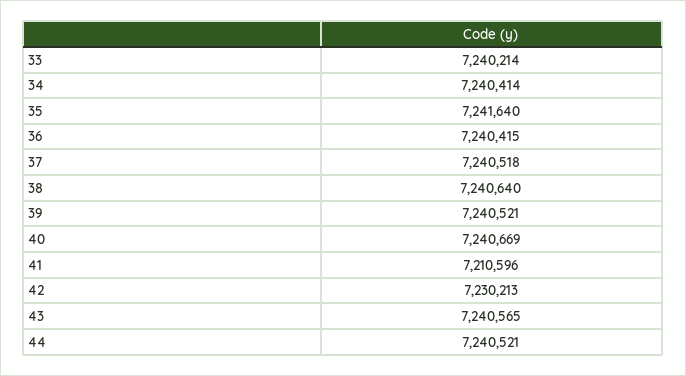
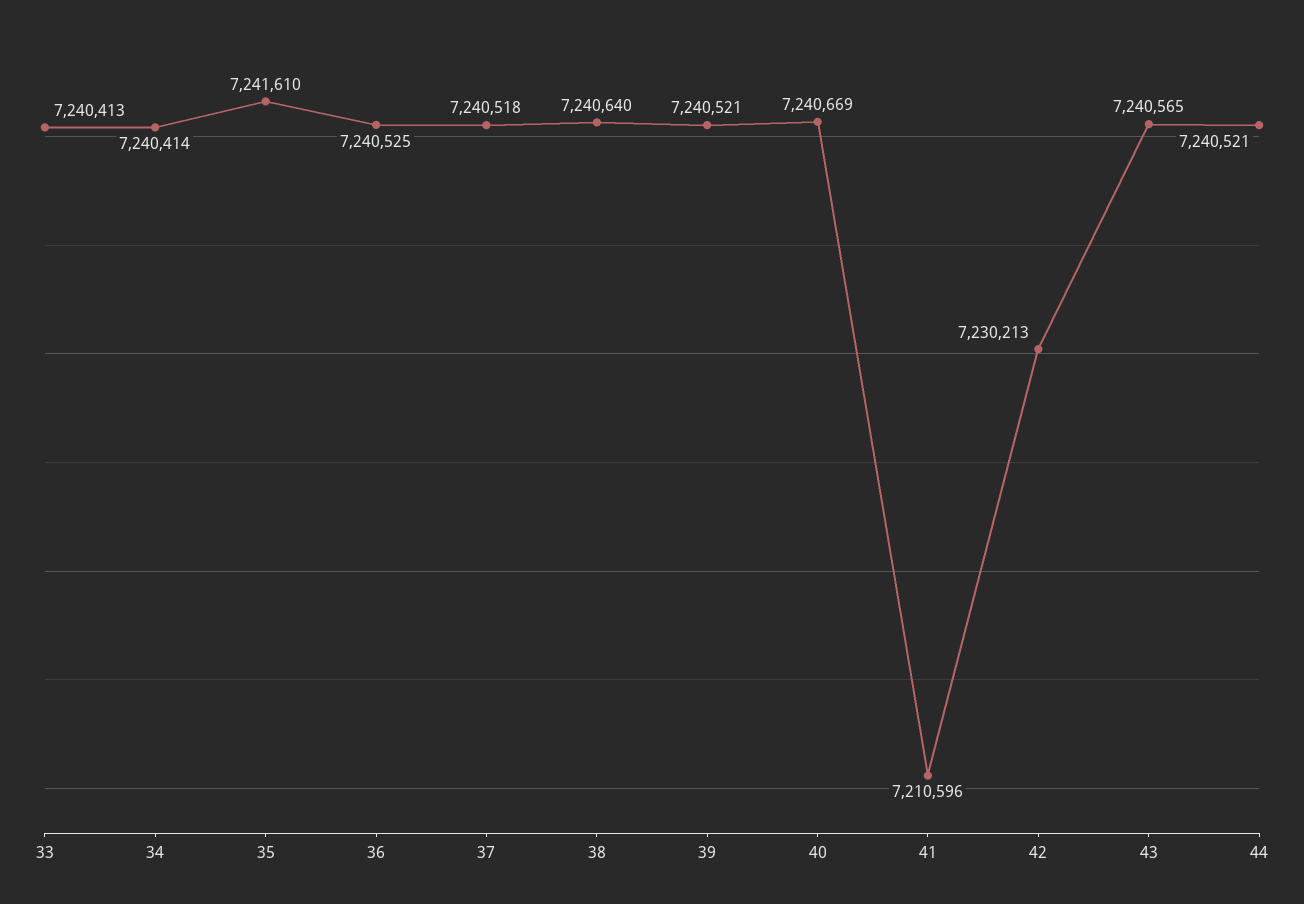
33: 7240214 -> 7240413
35: 7241640 -> 7241610
36: 7240415 -> 7240525

